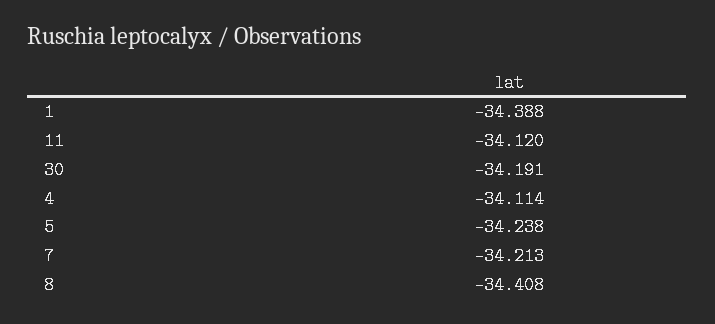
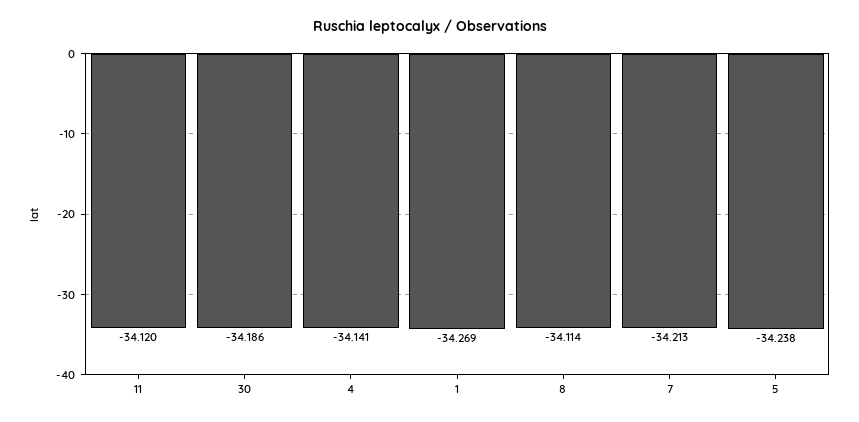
1: -34.388 -> -34.269
30: -34.191 -> -34.186
4: -34.114 -> -34.141
8: -34.408 -> -34.114

